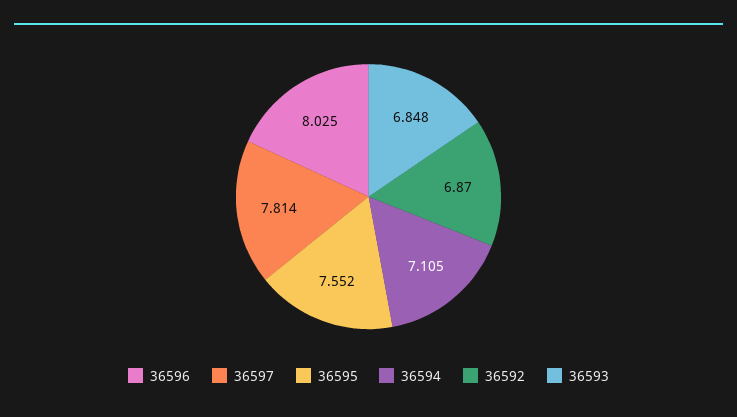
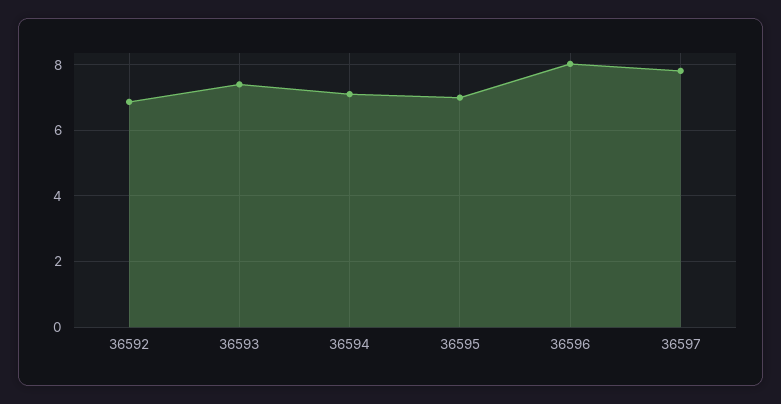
36595: 7.552 -> 7
36593: 6.848 -> 7.4

